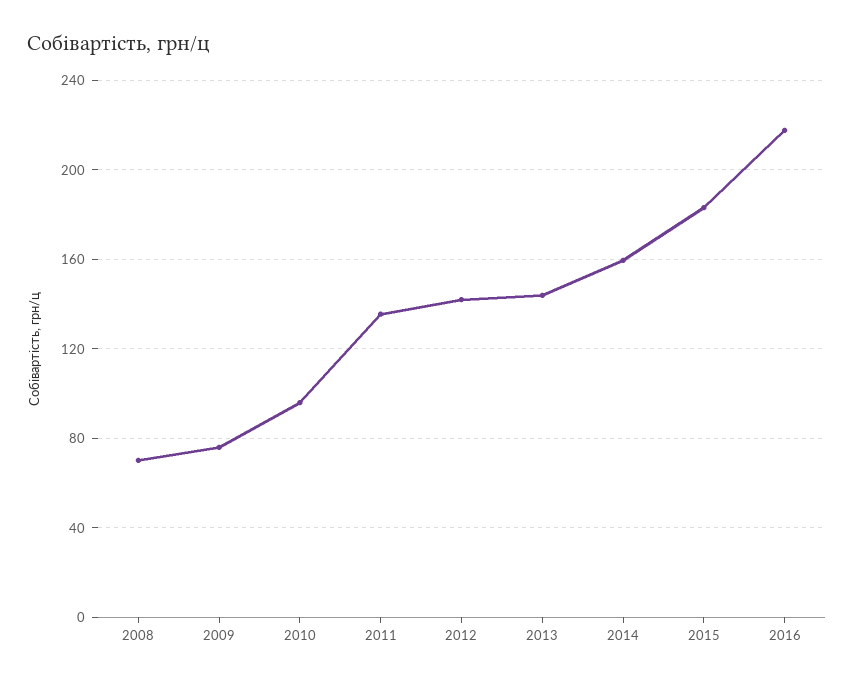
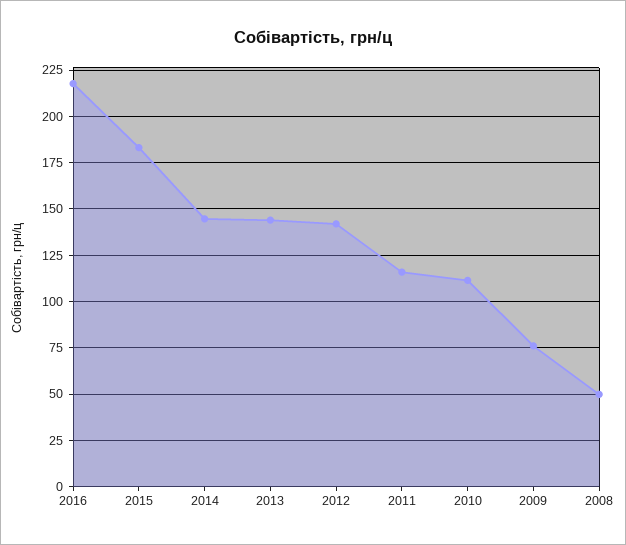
2008: 70 -> 50
2010: 95 -> 110
2011: 135 -> 115
2014: 160 -> 145

